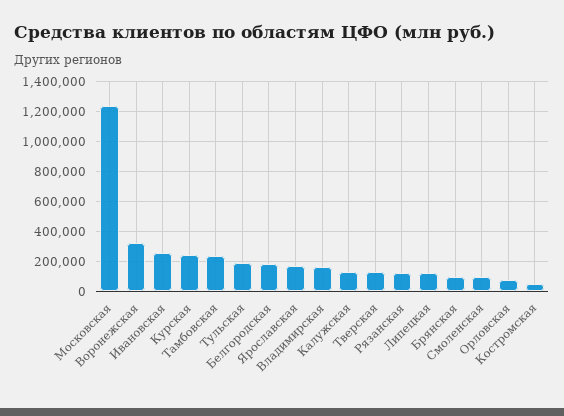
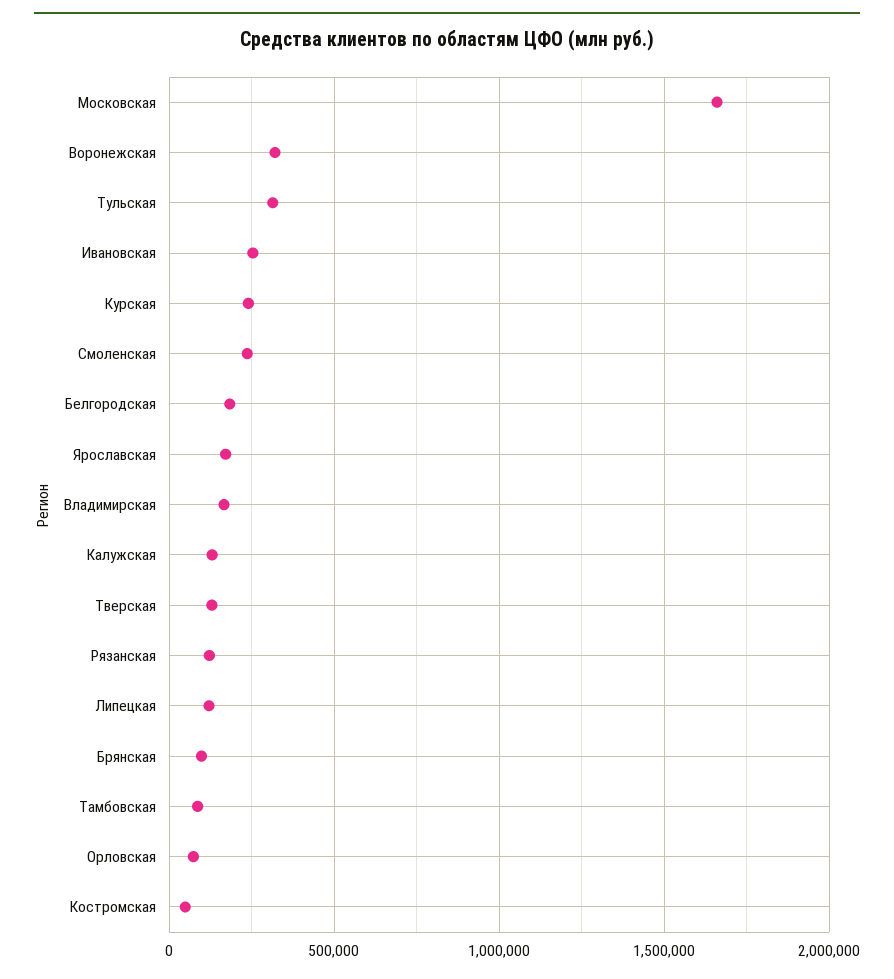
Московская: 1250000 -> 1650000
Тамбовская: 250000 -> 100000
Тульская: 200000 -> 300000
Смоленская: 100000 -> 250000

